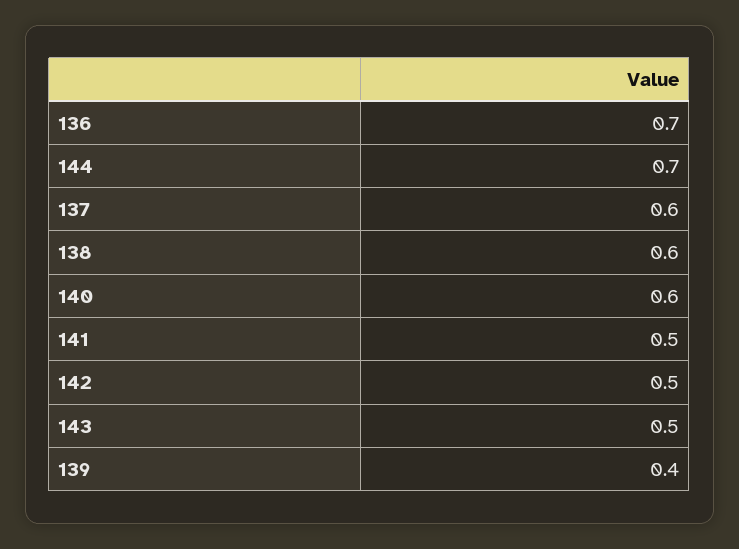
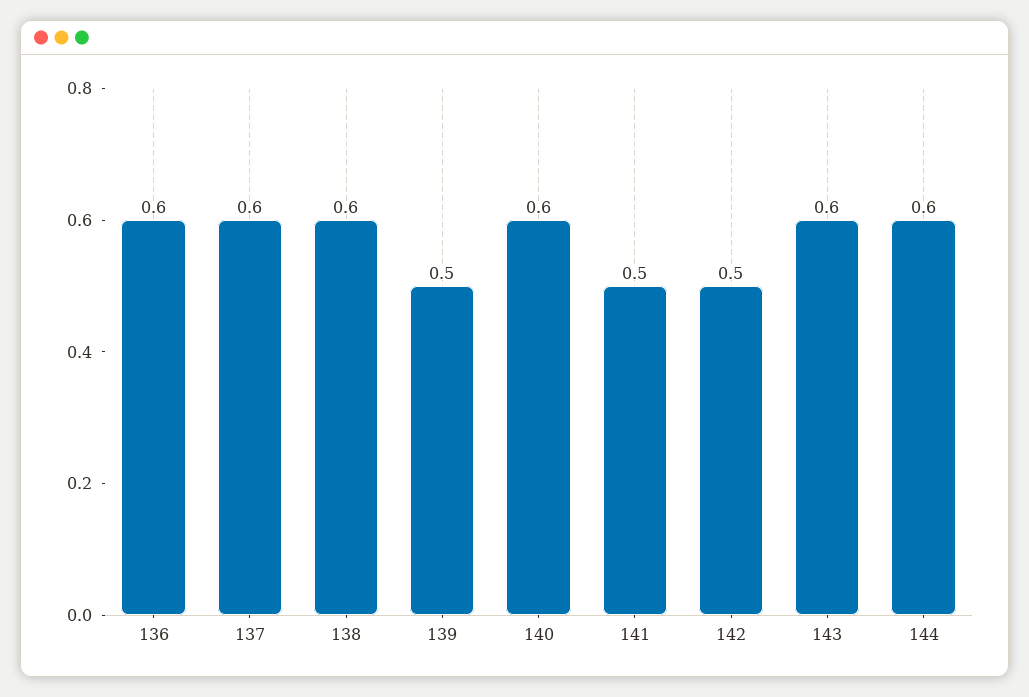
136: 0.7 -> 0.6
144: 0.7 -> 0.6
143: 0.5 -> 0.6
139: 0.4 -> 0.5

